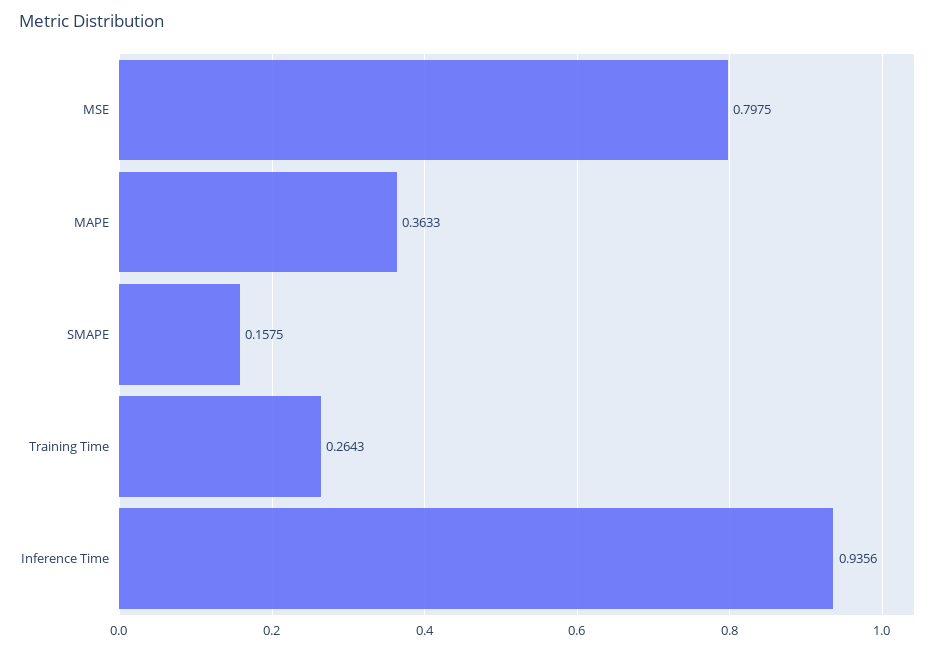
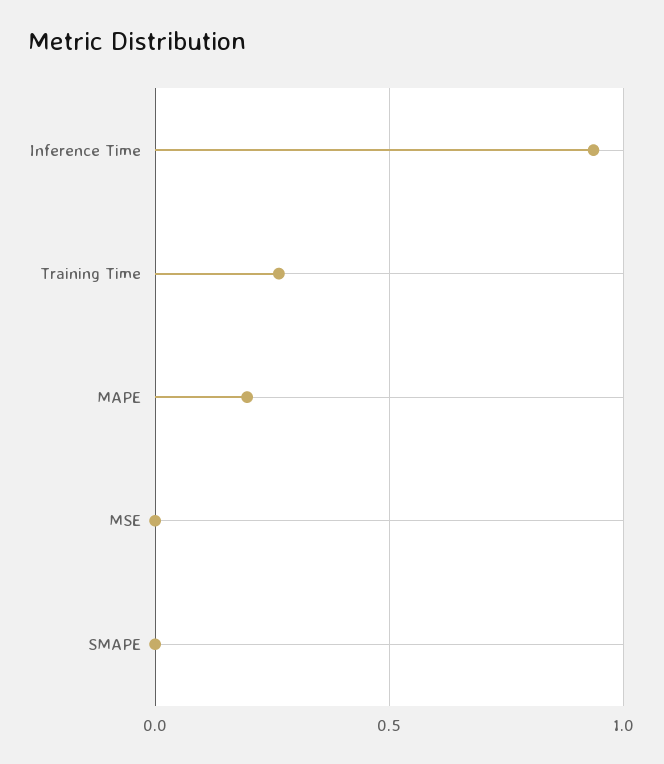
MSE: 0.7975 -> 0
MAPE: 0.3633 -> 0.2
SMAPE: 0.1575 -> 0

